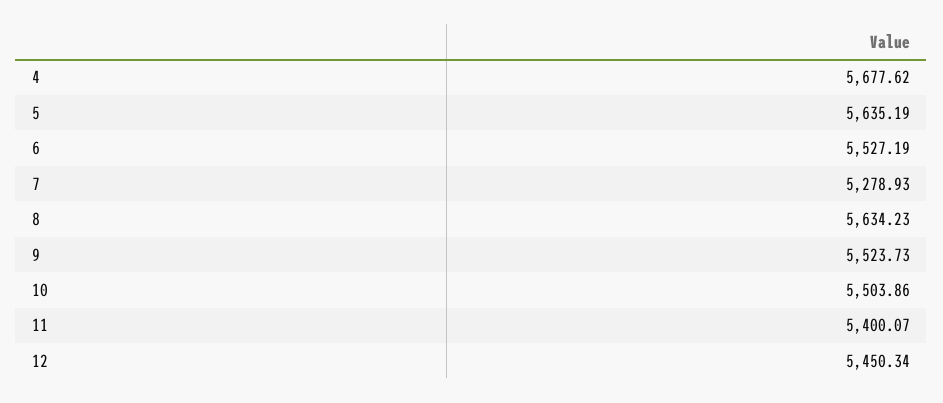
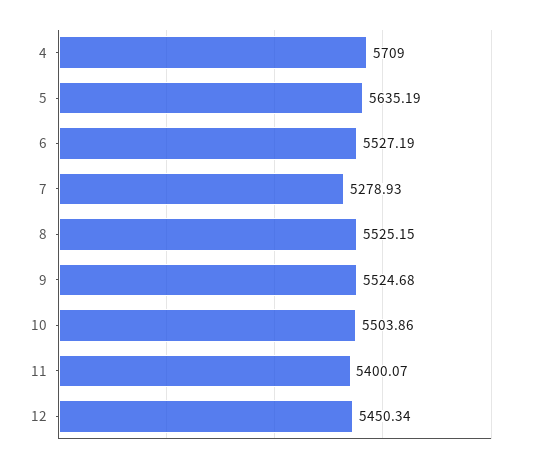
4: 5677.62 -> 5709
8: 5634.23 -> 5525.15
9: 5523.73 -> 5524.68

